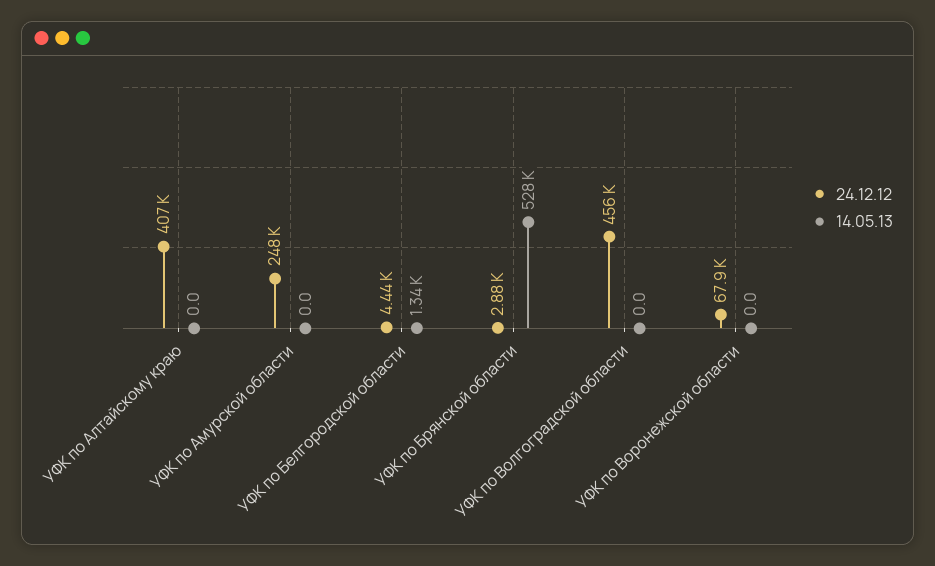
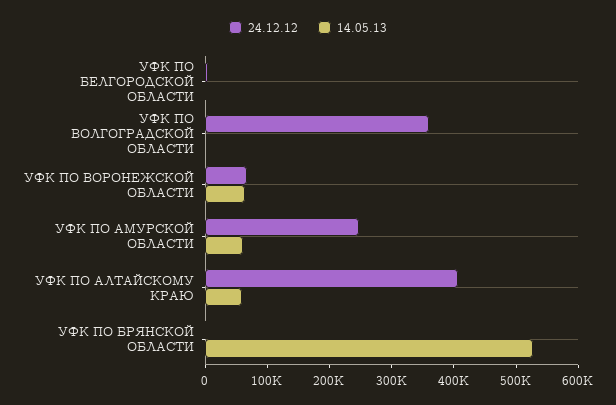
14.05.13, УФК по Алтайскому краю: 0 -> 60000
14.05.13, УФК по Амурской области: 0 -> 60000
24.12.12, УФК по Волгоградской области: 456000 -> 360000
14.05.13, УФК по Воронежской области: 0 -> 60000

